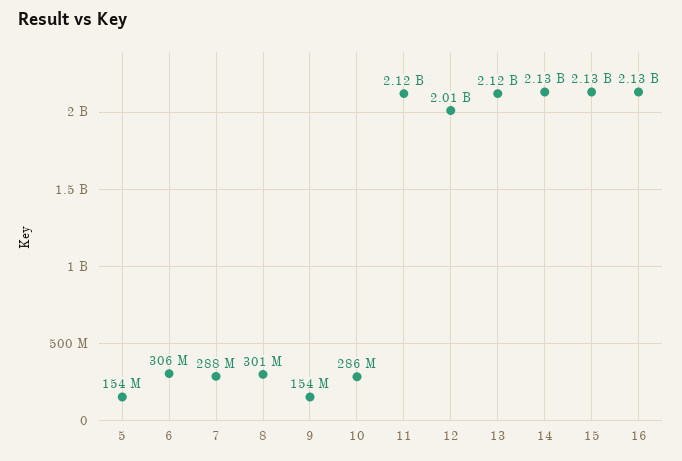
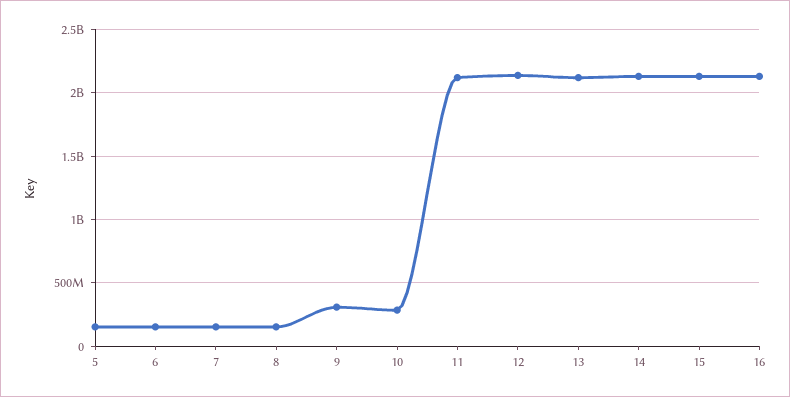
6: 306000000 -> 150000000
7: 288000000 -> 150000000
8: 301000000 -> 150000000
9: 154000000 -> 300000000
12: 2010000000 -> 2150000000

